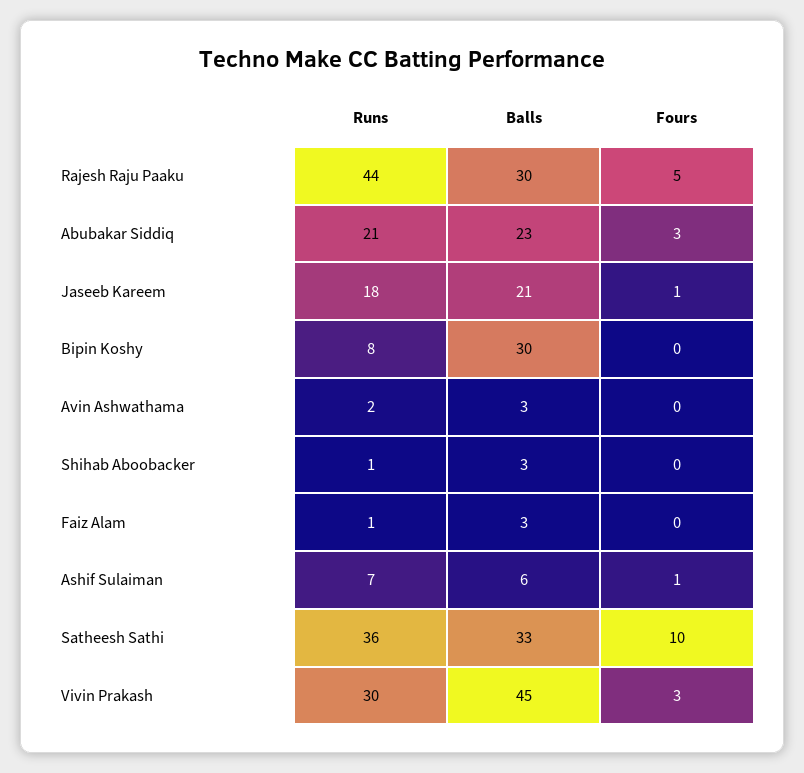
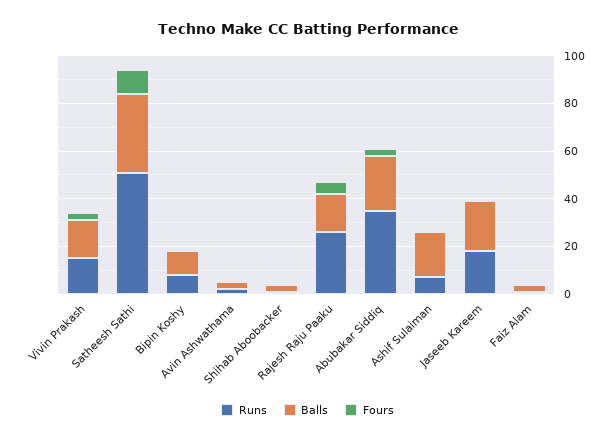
Runs, Rajesh Raju Paaku: 44 -> 25
Balls, Rajesh Raju Paaku: 30 -> 15
Runs, Abubakar Siddiq: 21 -> 35
Balls, Bipin Koshy: 30 -> 10
Balls, Ashif Sulaiman: 6 -> 20
Runs, Satheesh Sathi: 36 -> 50
Runs, Vivin Prakash: 30 -> 15
Balls, Vivin Prakash: 45 -> 15

